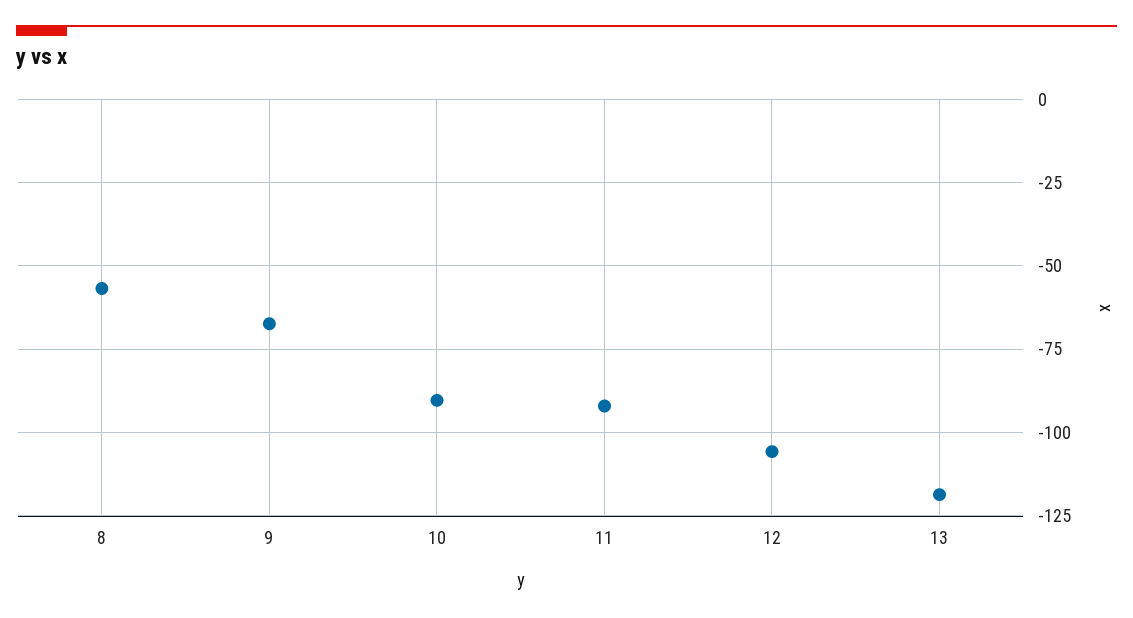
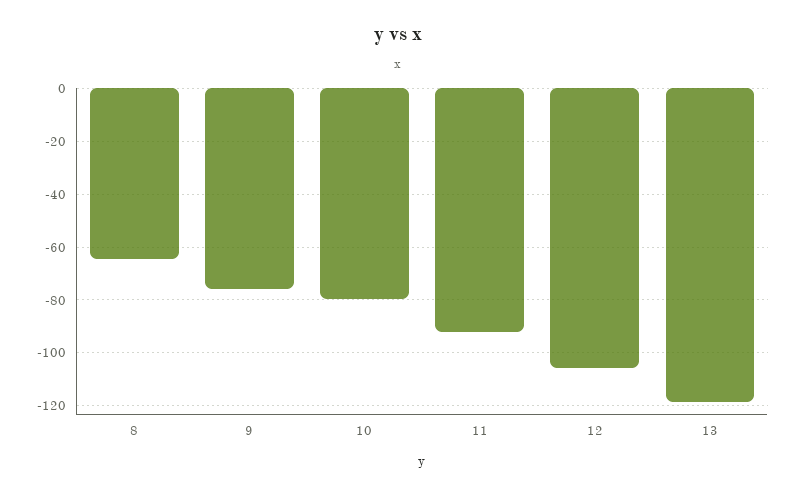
8: -57.5 -> -65
9: -67.5 -> -75
10: -90 -> -80

